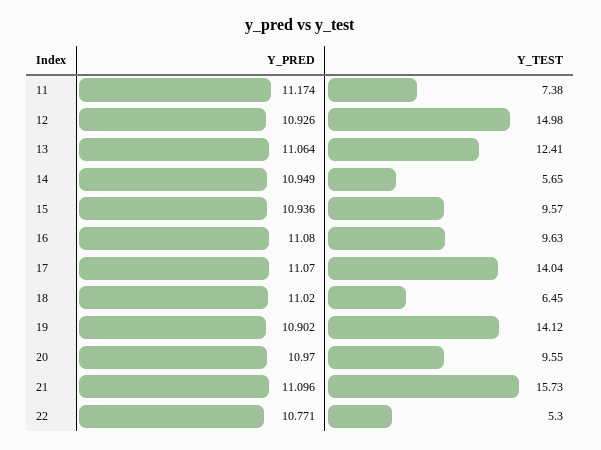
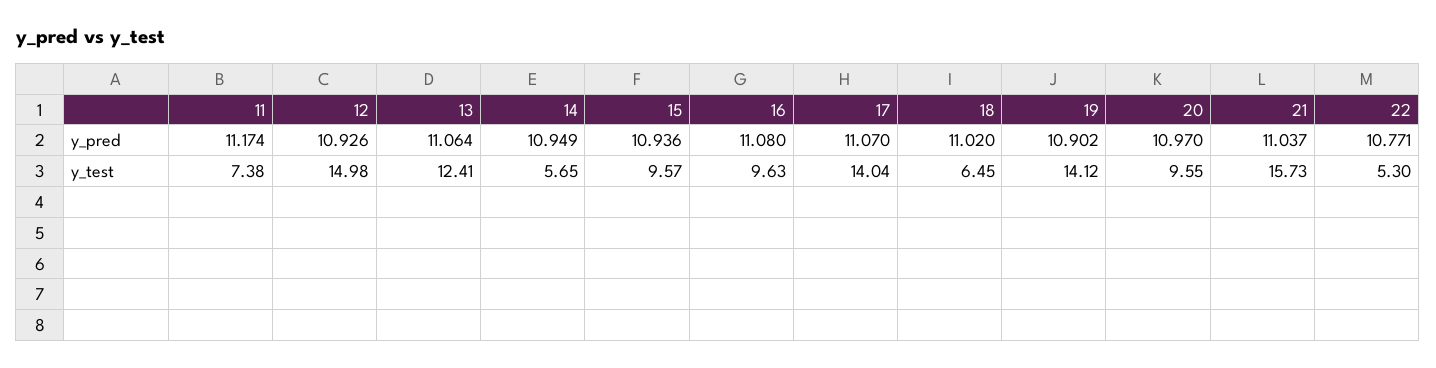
Y_PRED, 21: 11.096 -> 11.037

